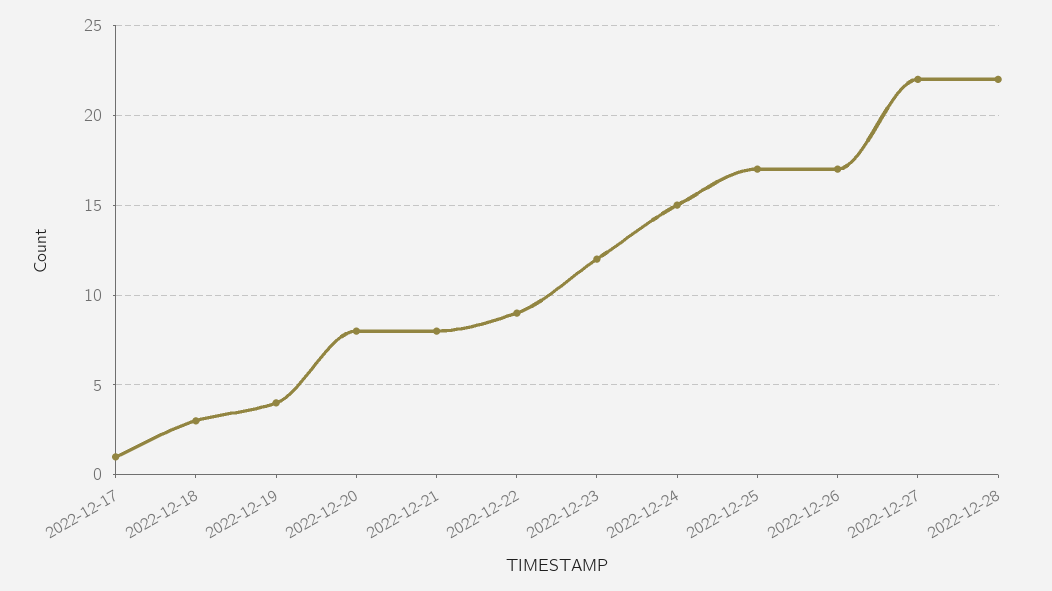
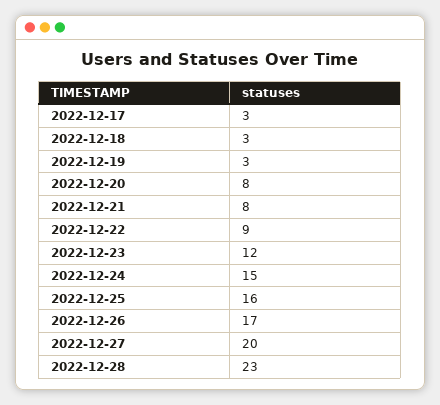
2022-12-17: 1 -> 3
2022-12-19: 4 -> 3
2022-12-25: 17 -> 16
2022-12-27: 22 -> 20
2022-12-28: 22 -> 23

